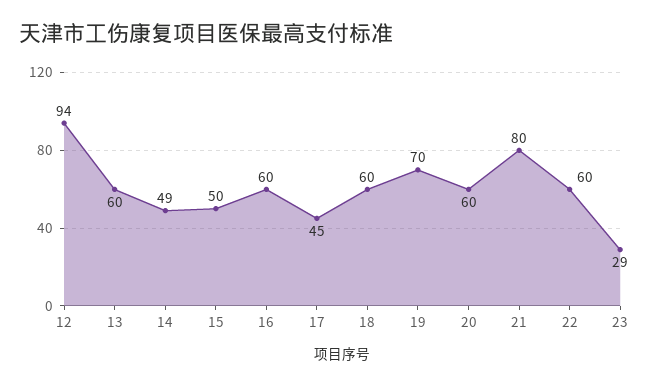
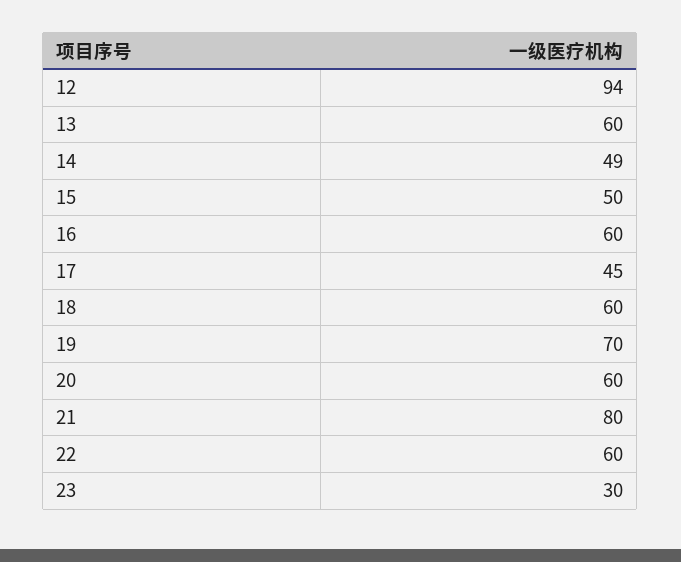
23: 29 -> 30

